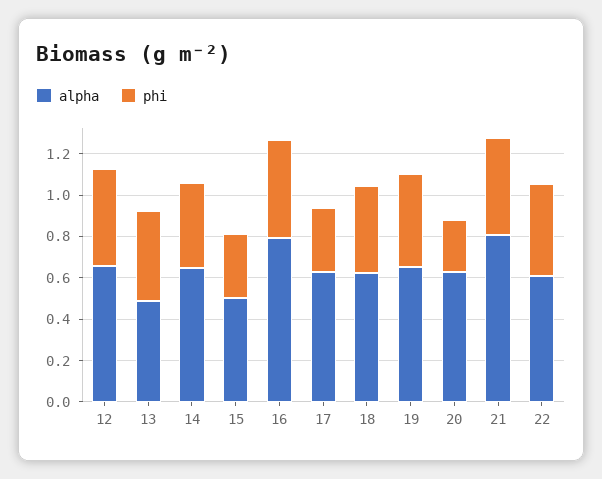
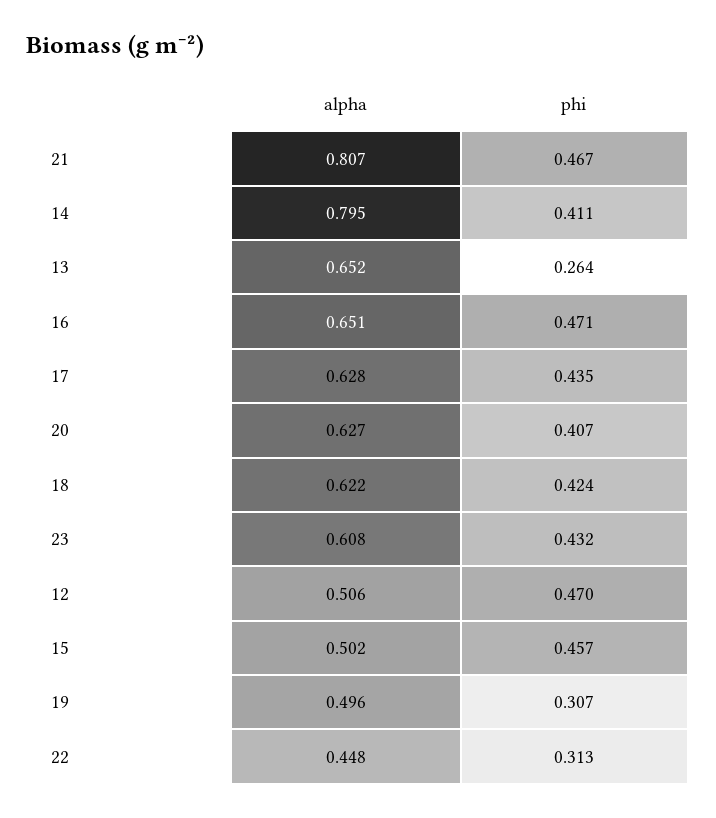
alpha, 12: 0.65 -> 0.506
alpha, 13: 0.5 -> 0.652
phi, 13: 0.45 -> 0.264
alpha, 14: 0.65 -> 0.795
phi, 15: 0.3 -> 0.457
alpha, 16: 0.8 -> 0.651
phi, 17: 0.3 -> 0.435
alpha, 19: 0.65 -> 0.496
phi, 19: 0.45 -> 0.307
phi, 20: 0.25 -> 0.407
alpha, 22: 0.6 -> 0.448
phi, 22: 0.45 -> 0.313
alpha, 23: none -> 0.608
phi, 23: none -> 0.432

